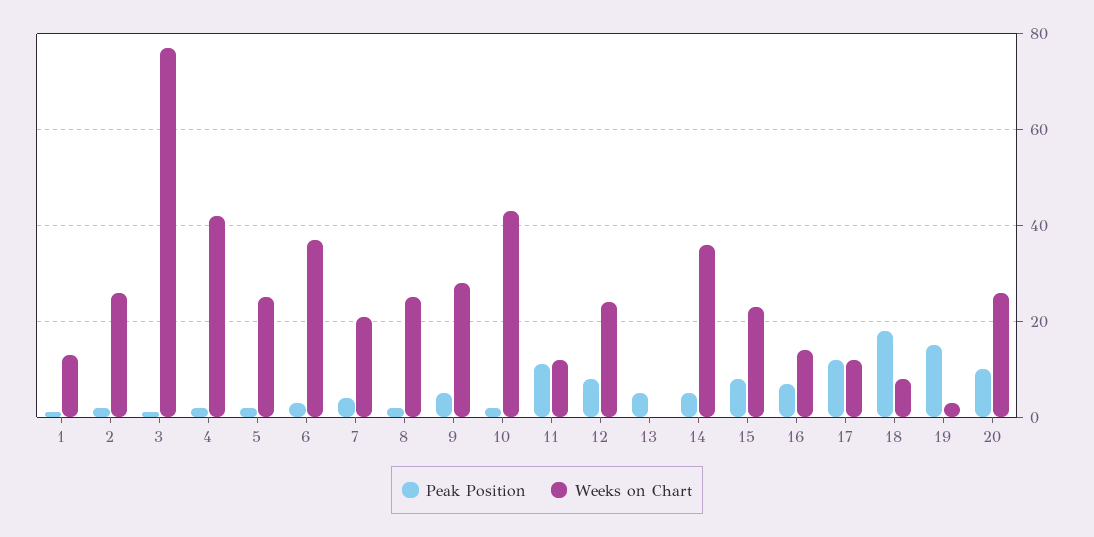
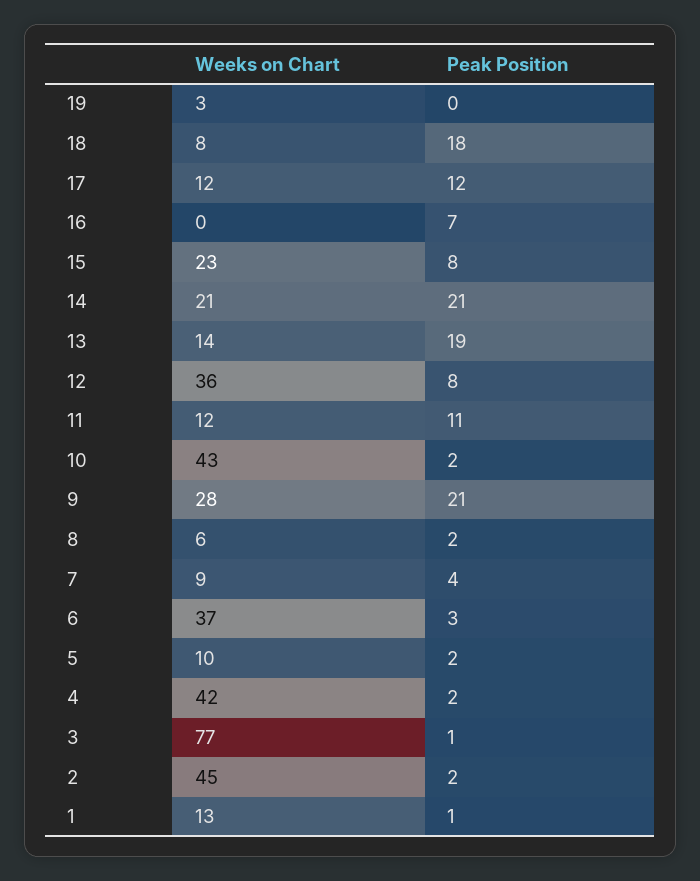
Weeks on Chart, 2: 25 -> 45
Weeks on Chart, 5: 25 -> 10
Weeks on Chart, 7: 20 -> 9
Weeks on Chart, 8: 25 -> 6
Peak Position, 9: 5 -> 21
Weeks on Chart, 12: 25 -> 36
Peak Position, 13: 5 -> 19
Weeks on Chart, 13: 0 -> 14
Peak Position, 14: 5 -> 21
Weeks on Chart, 14: 35 -> 21
Weeks on Chart, 16: 15 -> 0
Peak Position, 19: 15 -> 0
Peak Position, 20: 10 -> none
Weeks on Chart, 20: 25 -> none

